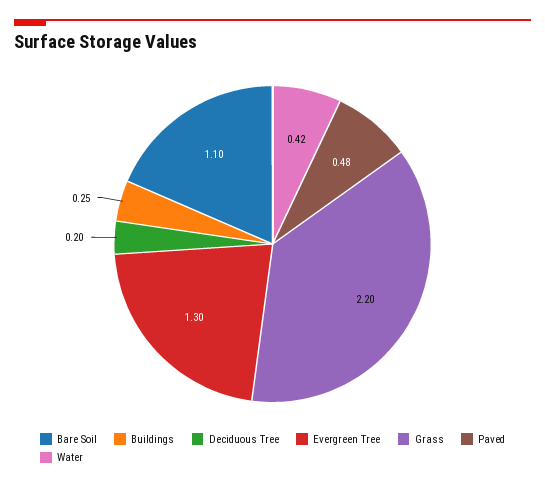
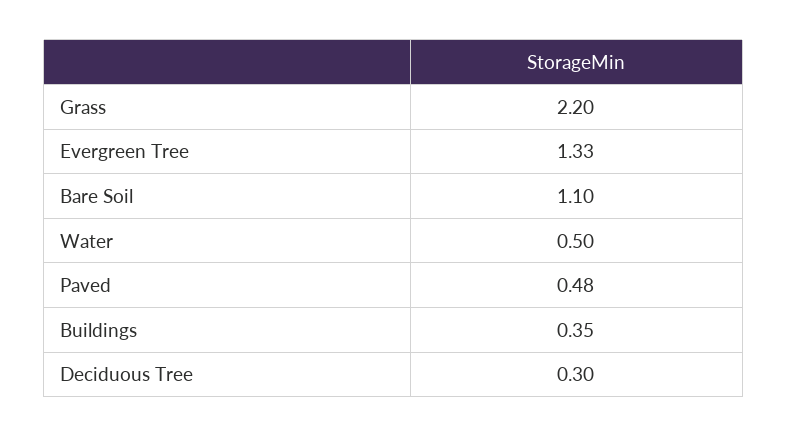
Buildings: 0.25 -> 0.35
Deciduous Tree: 0.2 -> 0.3
Evergreen Tree: 1.3 -> 1.33
Water: 0.42 -> 0.5

